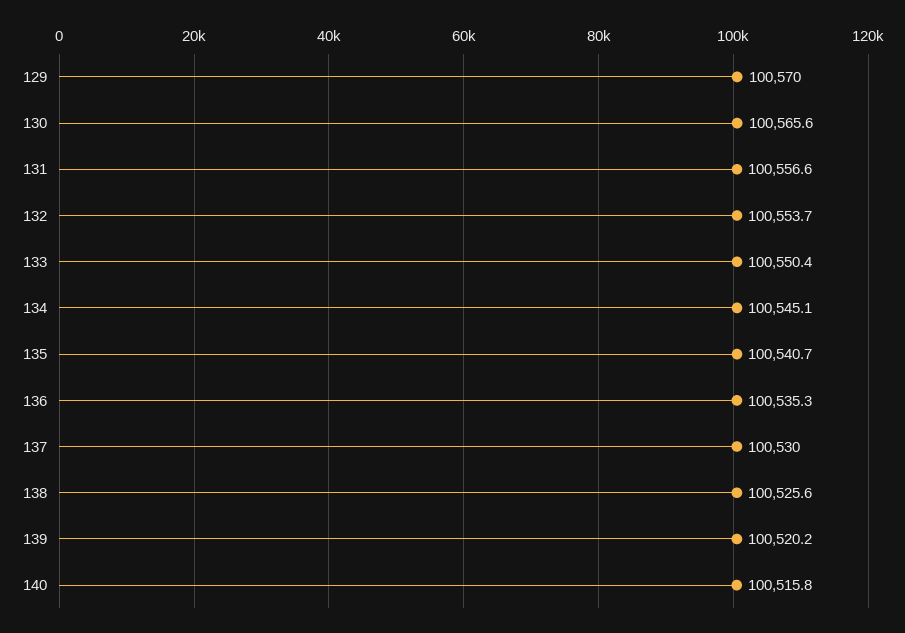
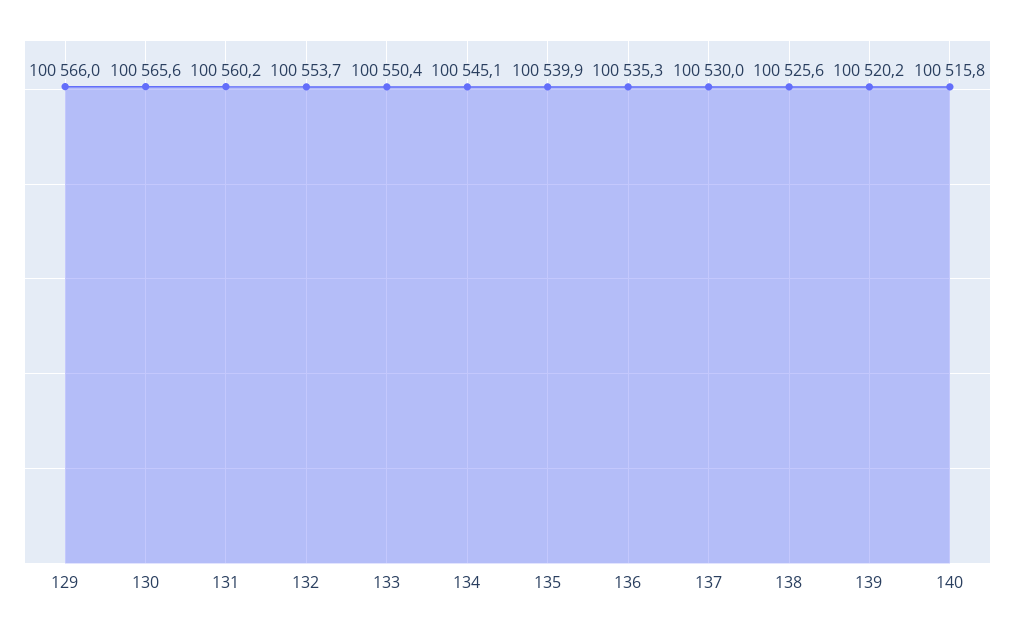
129: 100570 -> 100566
131: 100556.6 -> 100560.2
135: 100540.7 -> 100539.9

